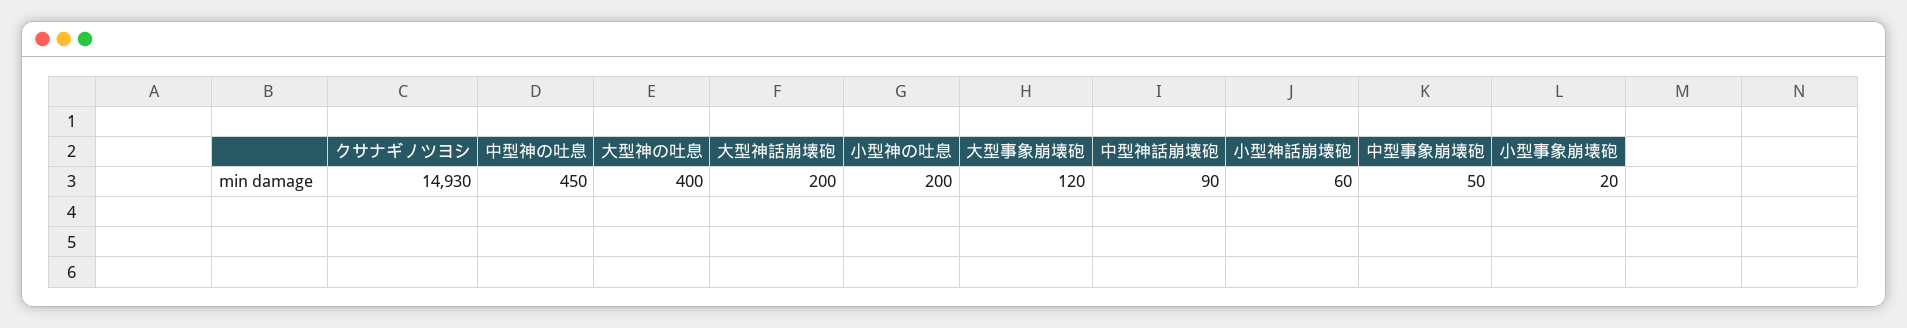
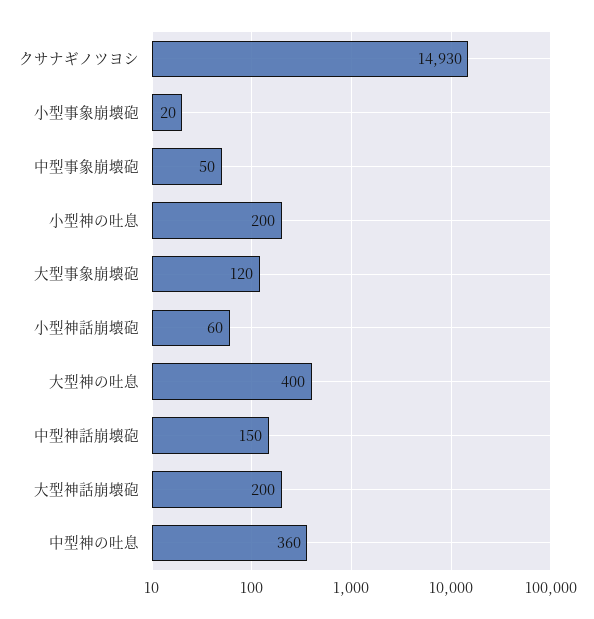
中型神の吐息: 450 -> 360
中型神話崩壊砲: 90 -> 150

